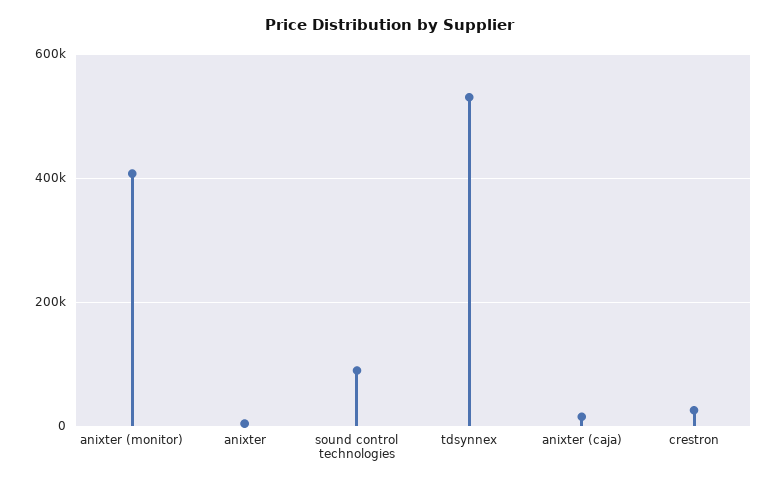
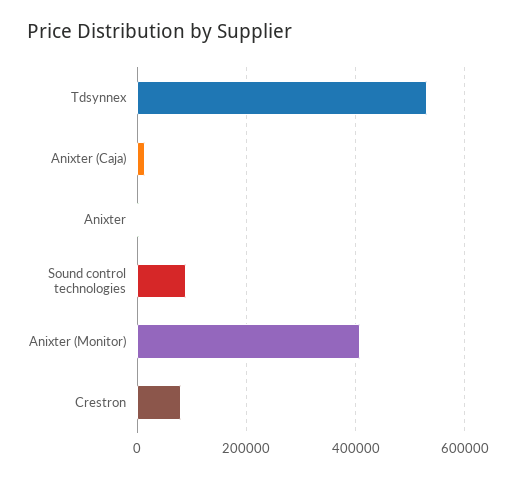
crestron: 20000 -> 80000

